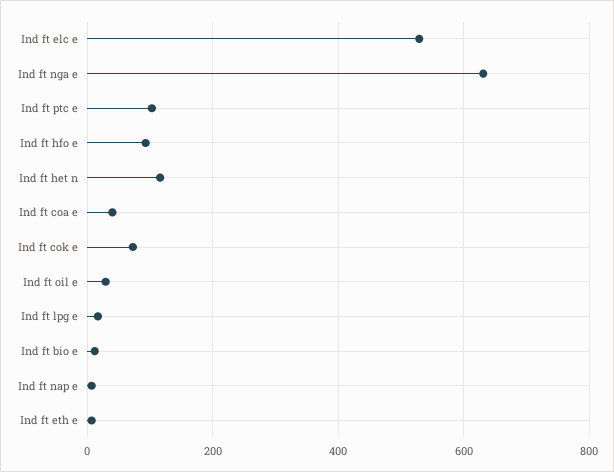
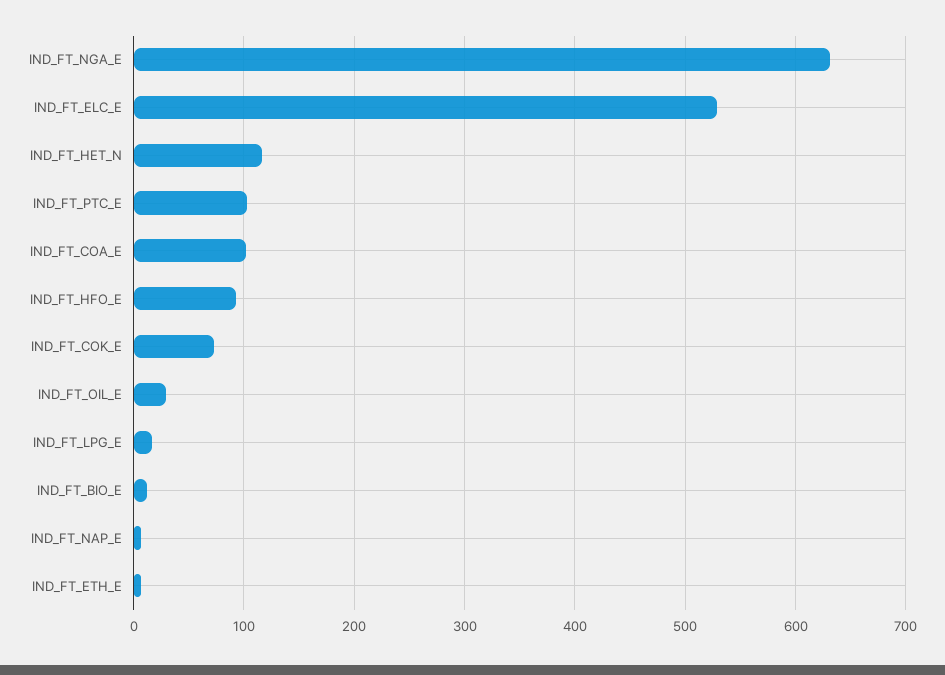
Ind ft coa e: 40 -> 100

